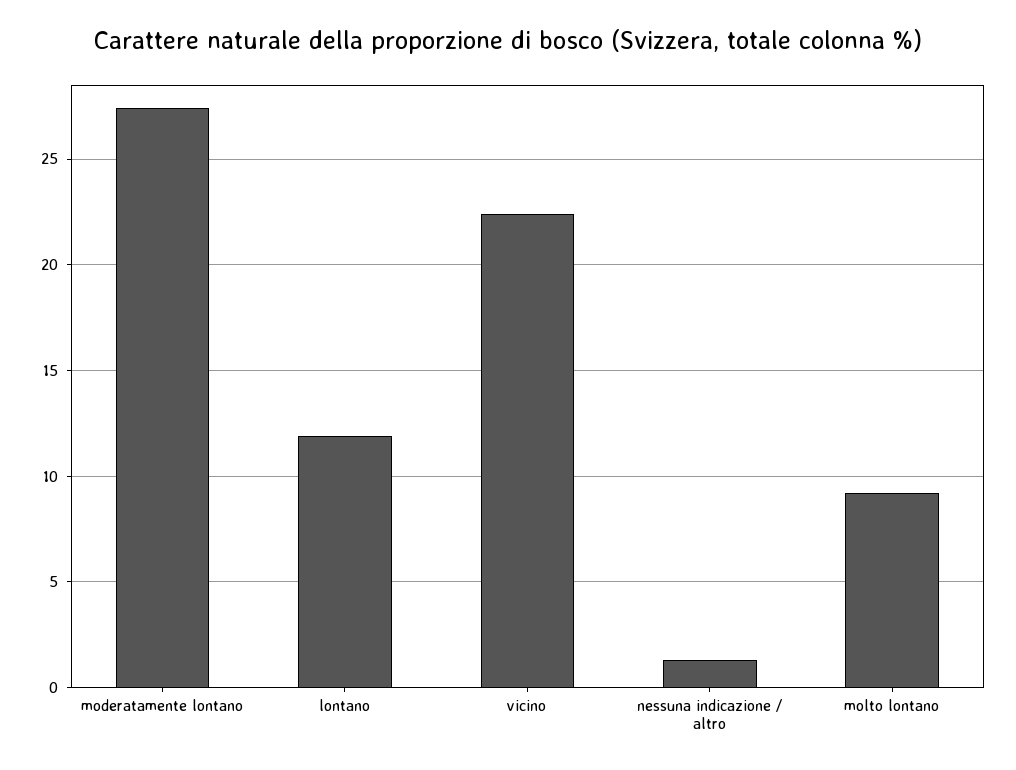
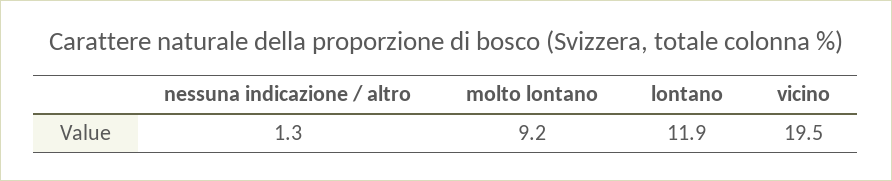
moderatamente lontano: 27.5 -> none
vicino: 22.5 -> 19.5

